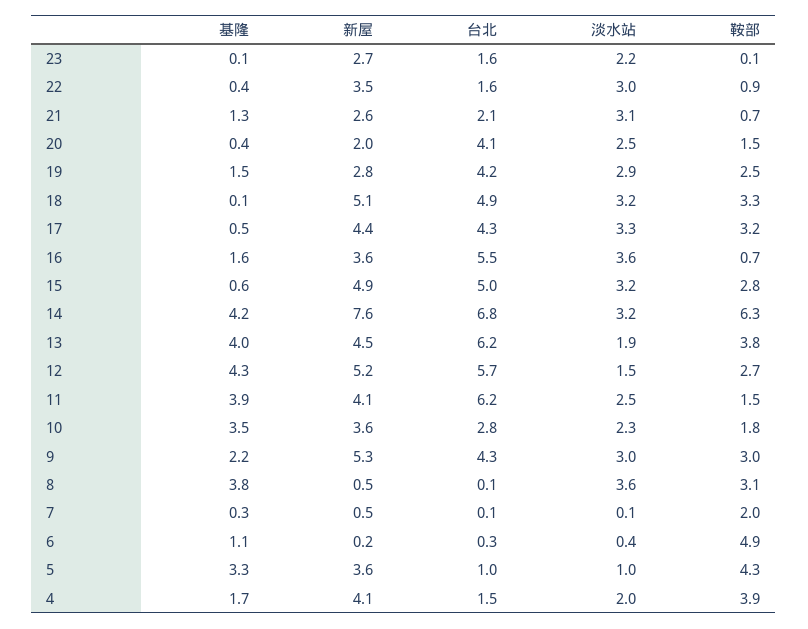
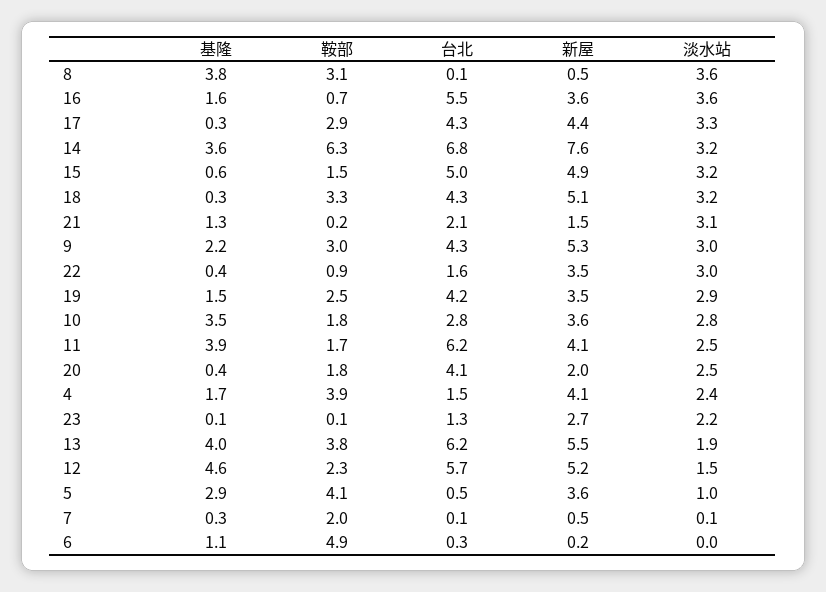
台北, 23: 1.6 -> 1.3
新屋, 21: 2.6 -> 1.5
鞍部, 21: 0.7 -> 0.2
鞍部, 20: 1.5 -> 1.8
新屋, 19: 2.8 -> 3.5
基隆, 18: 0.1 -> 0.3
台北, 18: 4.9 -> 4.3
基隆, 17: 0.5 -> 0.3
鞍部, 17: 3.2 -> 2.9
鞍部, 15: 2.8 -> 1.5
基隆, 14: 4.2 -> 3.6
新屋, 13: 4.5 -> 5.5
基隆, 12: 4.3 -> 4.6
鞍部, 12: 2.7 -> 2.3
鞍部, 11: 1.5 -> 1.7
淡水站, 10: 2.3 -> 2.8
淡水站, 6: 0.4 -> 0
基隆, 5: 3.3 -> 2.9
台北, 5: 1 -> 0.5
鞍部, 5: 4.3 -> 4.1
淡水站, 4: 2 -> 2.4

